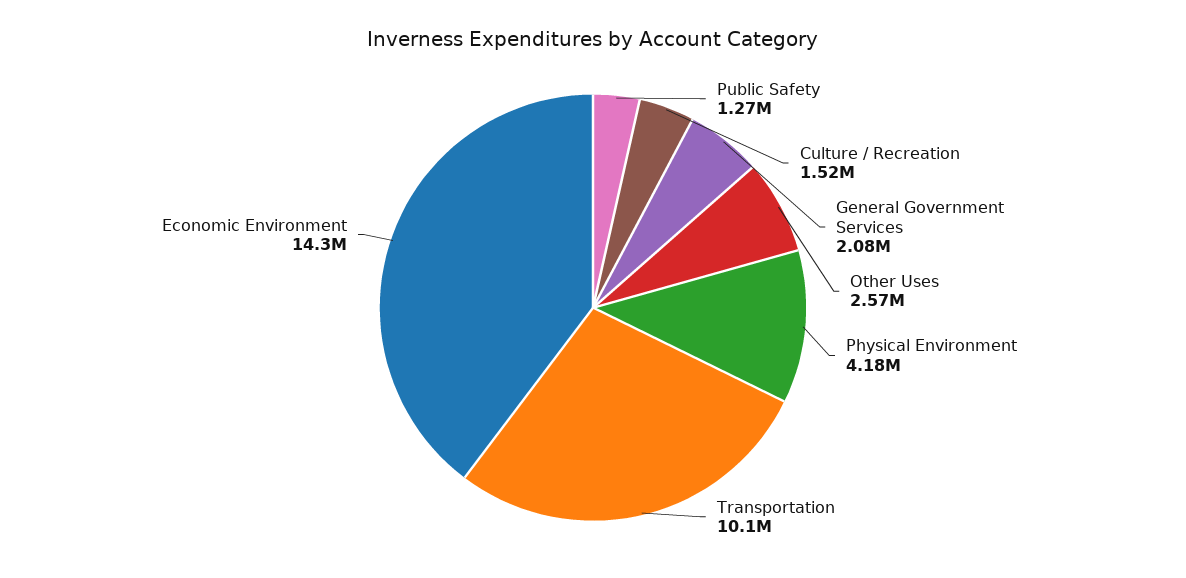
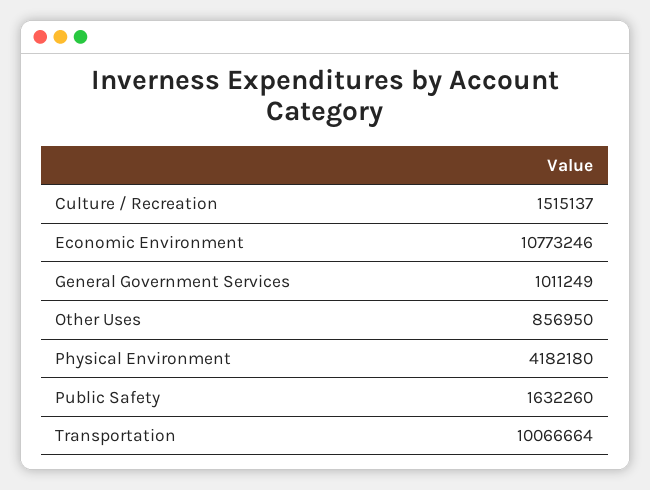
Public Safety: 1270000 -> 1632260
General Government Services: 2080000 -> 1011249
Other Uses: 2570000 -> 856950
Economic Environment: 14300000 -> 10773246

